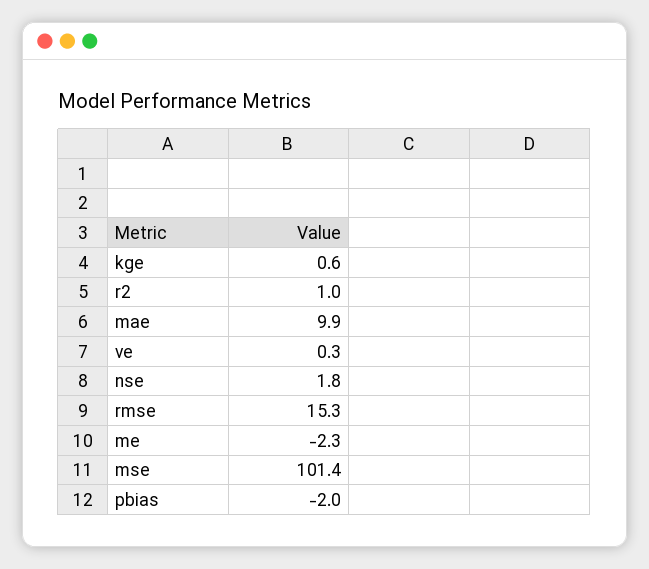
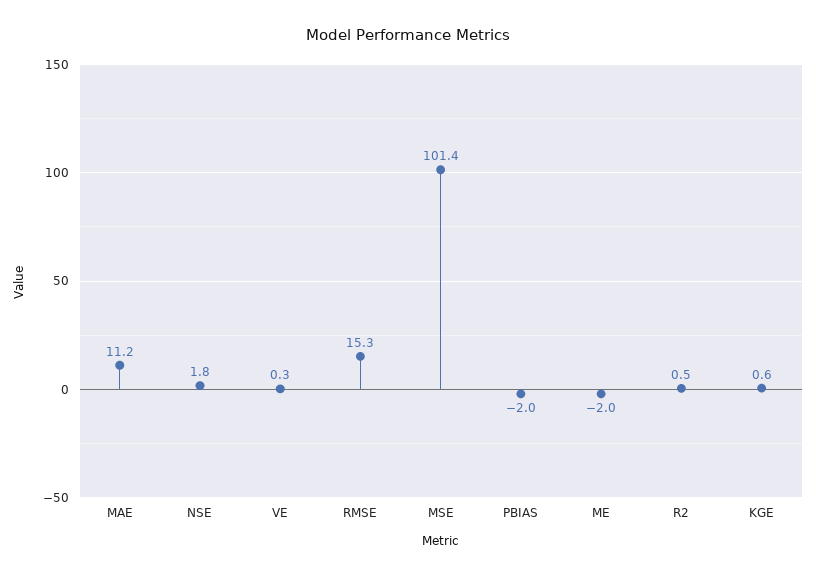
r2: 1 -> 0.5
mae: 9.9 -> 11.2
me: -2.3 -> -2

